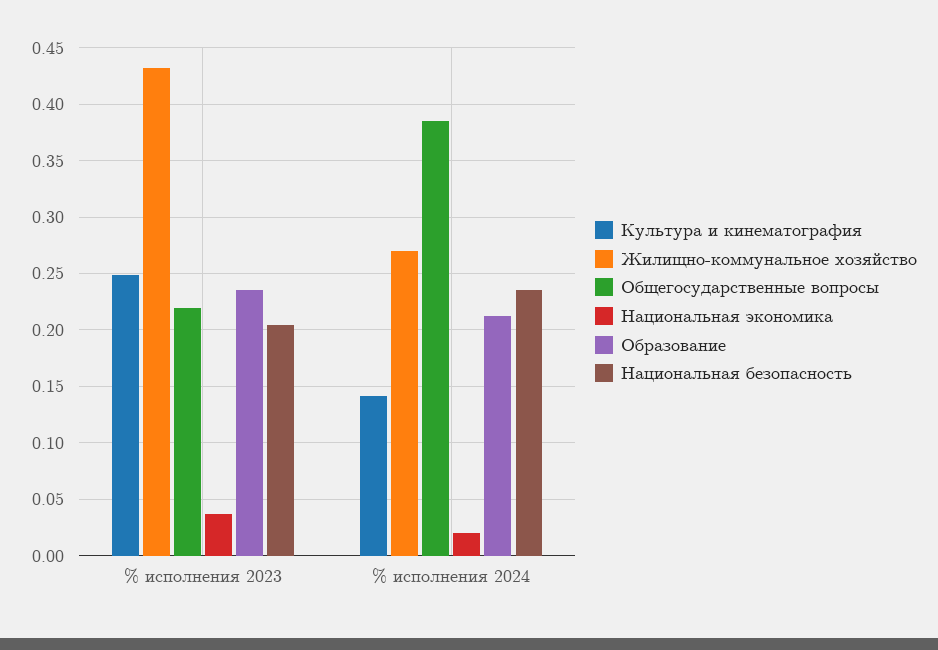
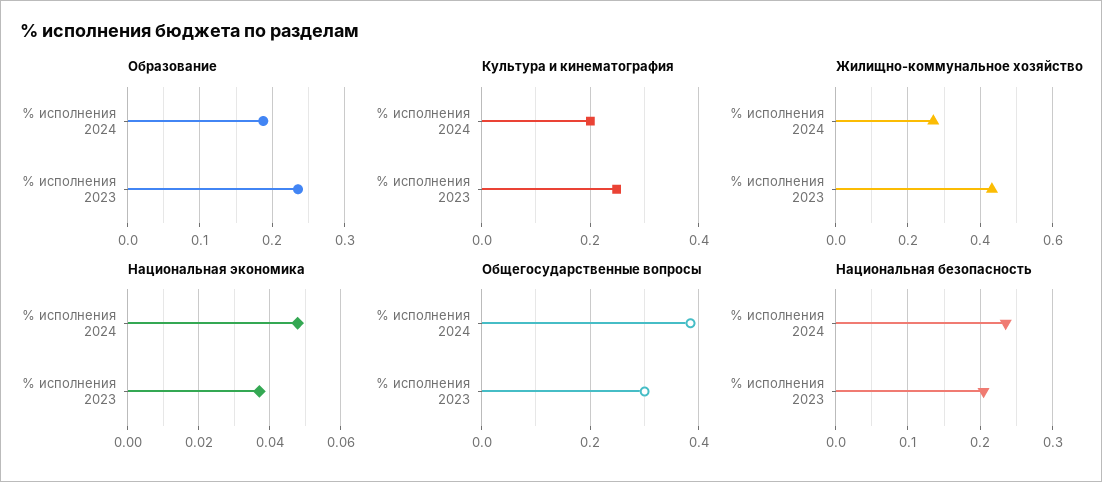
Общегосударственные вопросы, % исполнения 2023: 0.22 -> 0.3
Культура и кинематография, % исполнения 2024: 0.14 -> 0.2
Национальная экономика, % исполнения 2024: 0.02 -> 0.048
Образование, % исполнения 2024: 0.21 -> 0.19

